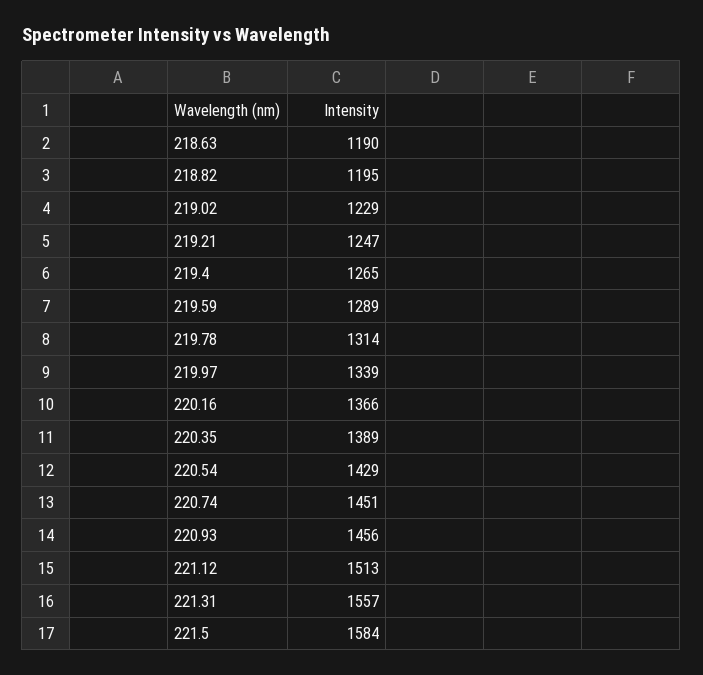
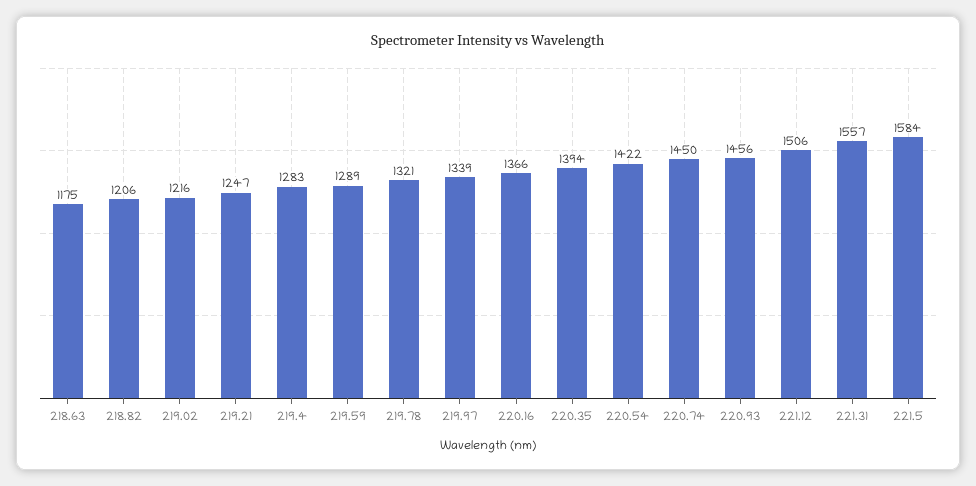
218.63: 1190 -> 1175
218.82: 1195 -> 1206
219.02: 1229 -> 1216
219.4: 1265 -> 1283
219.78: 1314 -> 1321
220.35: 1389 -> 1394
220.54: 1429 -> 1422
220.74: 1451 -> 1450
221.12: 1513 -> 1506

